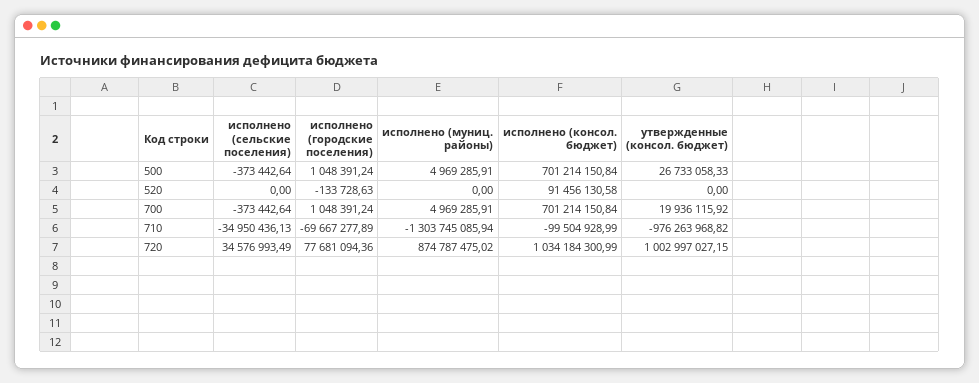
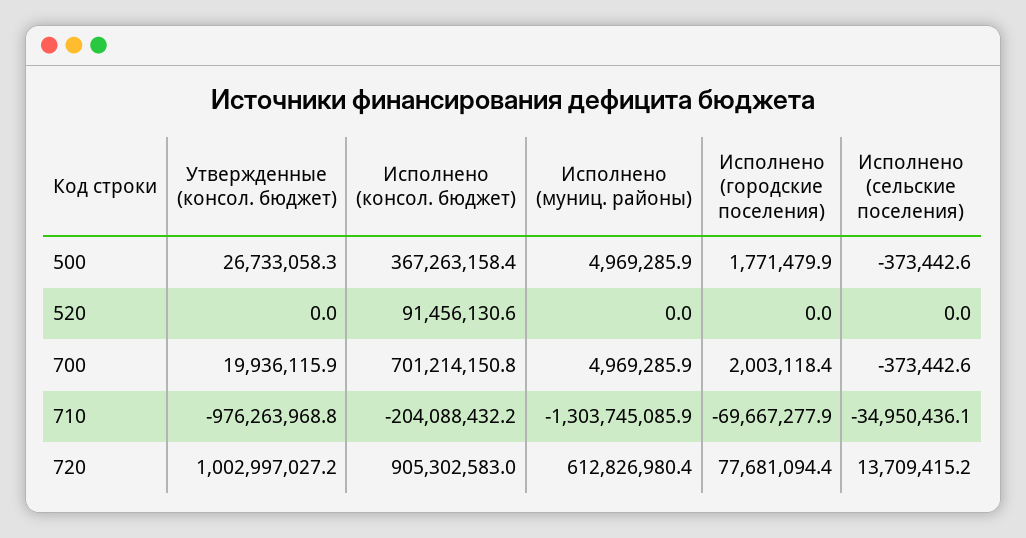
исполнено (городские поселения), 500: 1048391.24 -> 1771479.9
исполнено (консол. бюджет), 500: 701214150.84 -> 367263158.4
исполнено (городские поселения), 520: -133728.63 -> 0
исполнено (городские поселения), 700: 1048391.24 -> 2003118.4
исполнено (консол. бюджет), 710: -99504928.99 -> -204088432.2
исполнено (сельские поселения), 720: 34576993.49 -> 13709415.2
исполнено (муниц. районы), 720: 874787475.02 -> 612826980.4
исполнено (консол. бюджет), 720: 1034184300.99 -> 905302583

